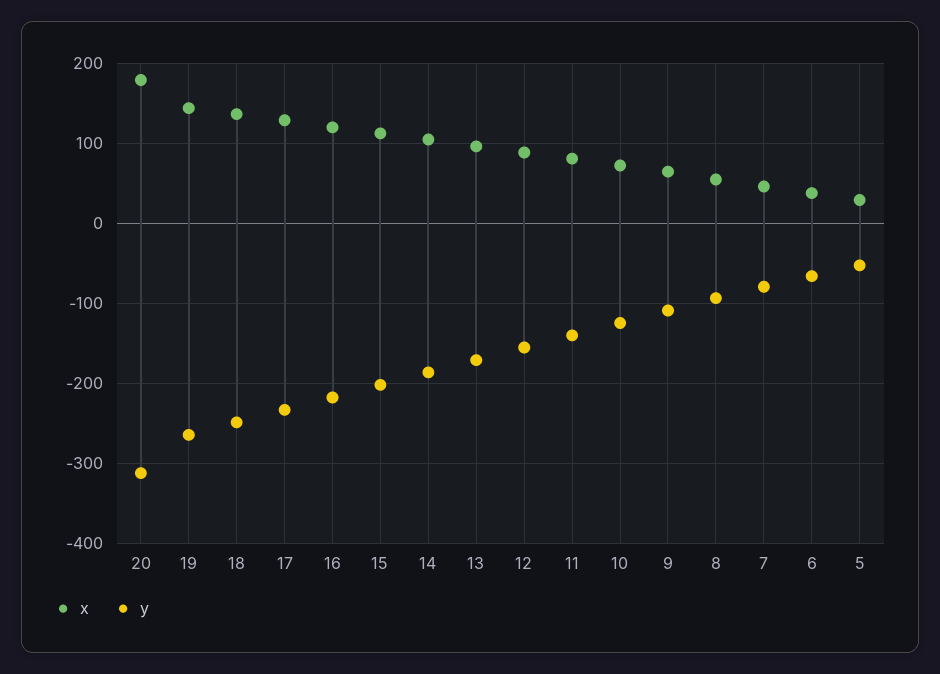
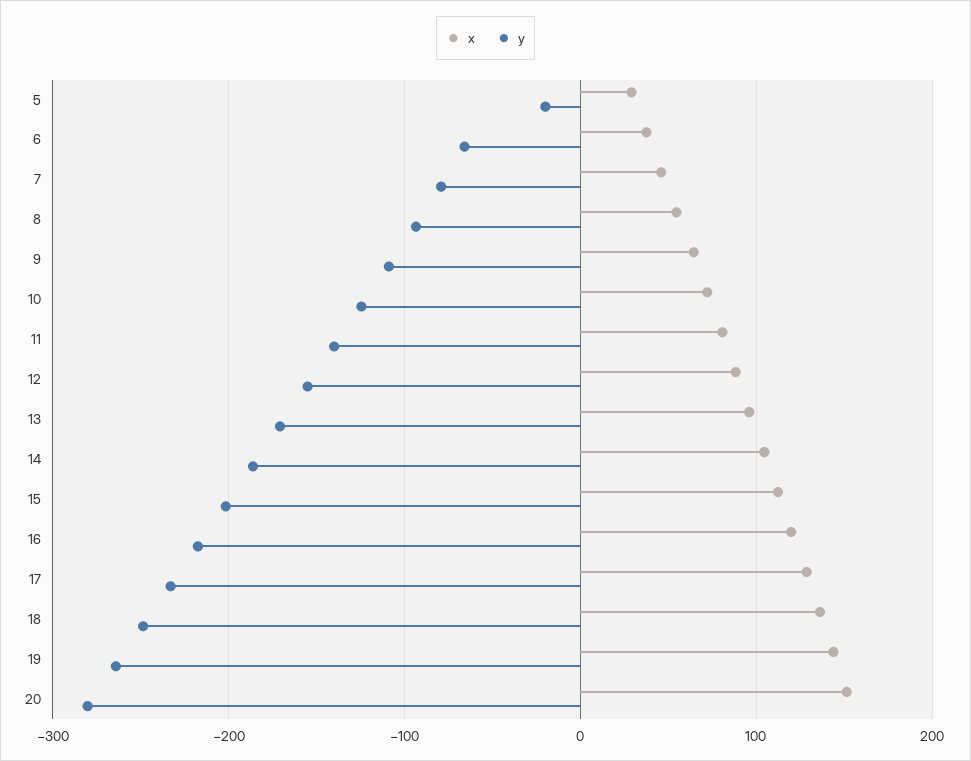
x, 20: 180 -> 150
y, 20: -310 -> -280
y, 5: -50 -> -20

